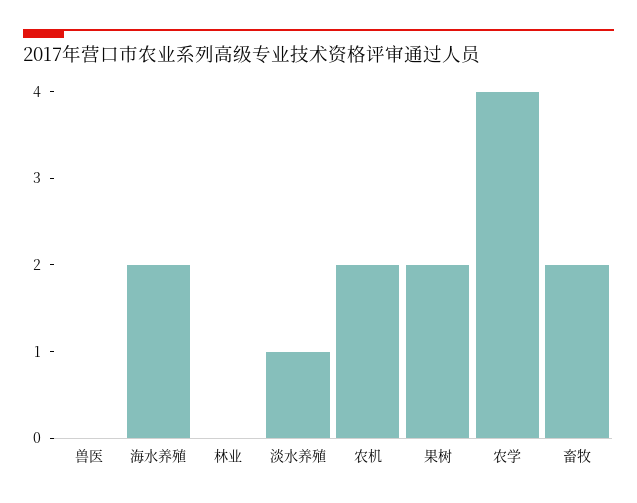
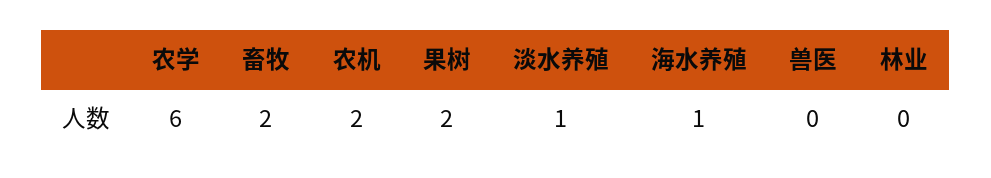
海水养殖: 2 -> 1
农学: 4 -> 6

